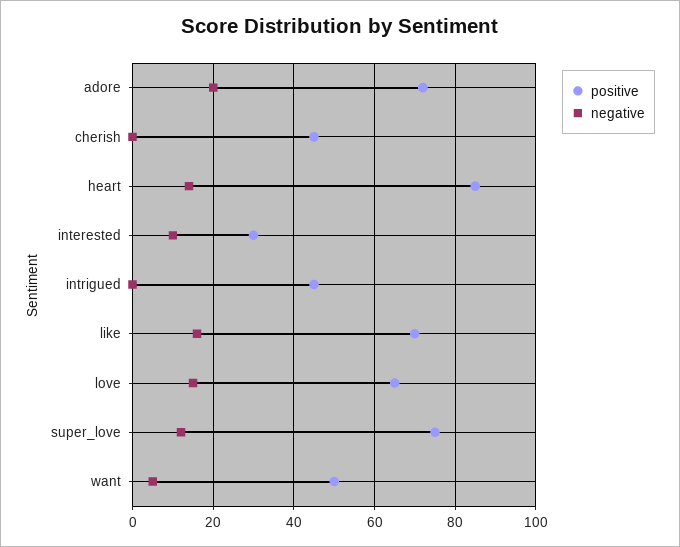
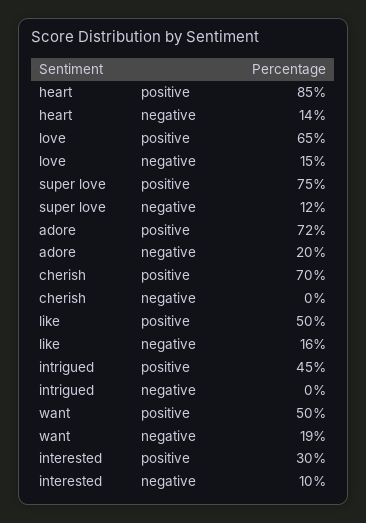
positive, cherish: 45 -> 70
positive, like: 70 -> 50
negative, want: 5 -> 19

